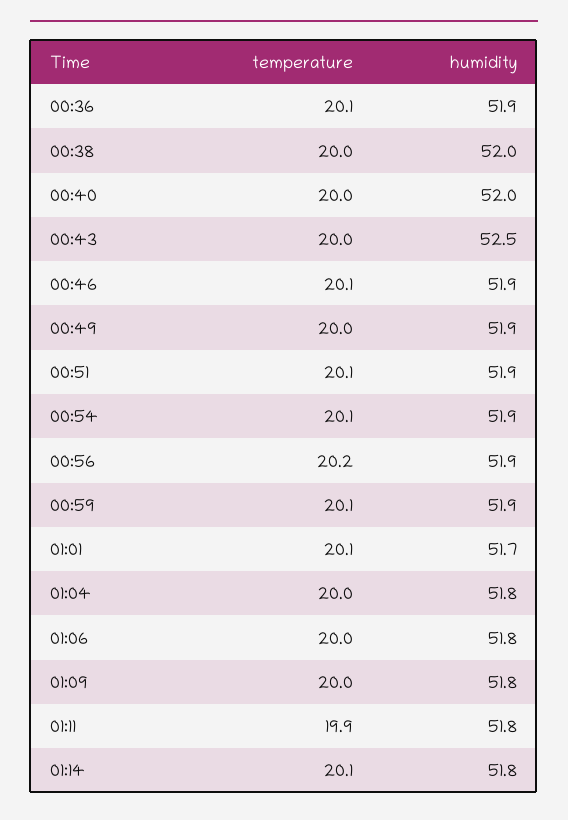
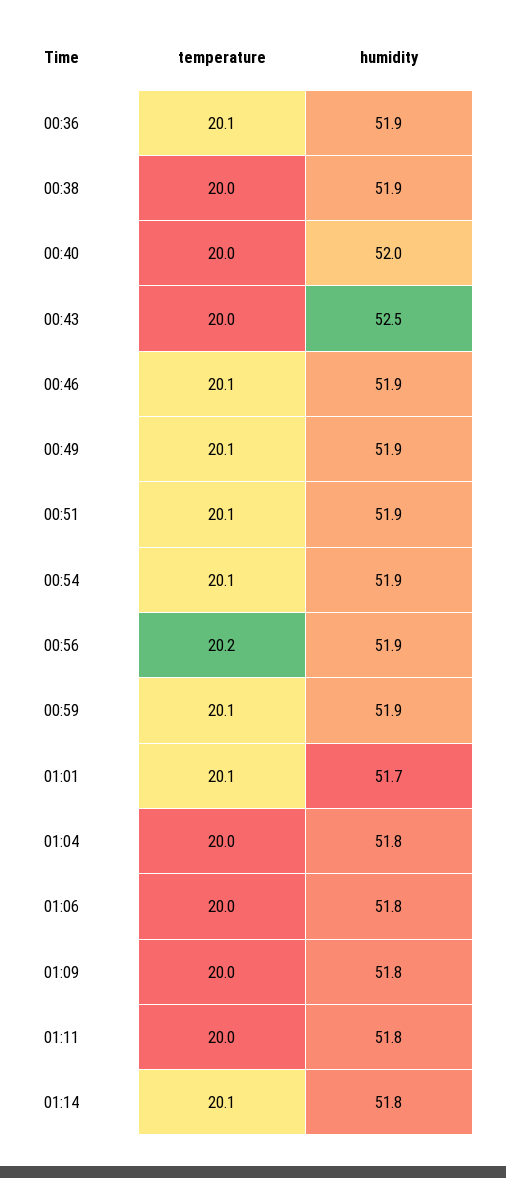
humidity, 00:38: 52 -> 51.9
temperature, 00:49: 20 -> 20.1
temperature, 01:11: 19.9 -> 20

